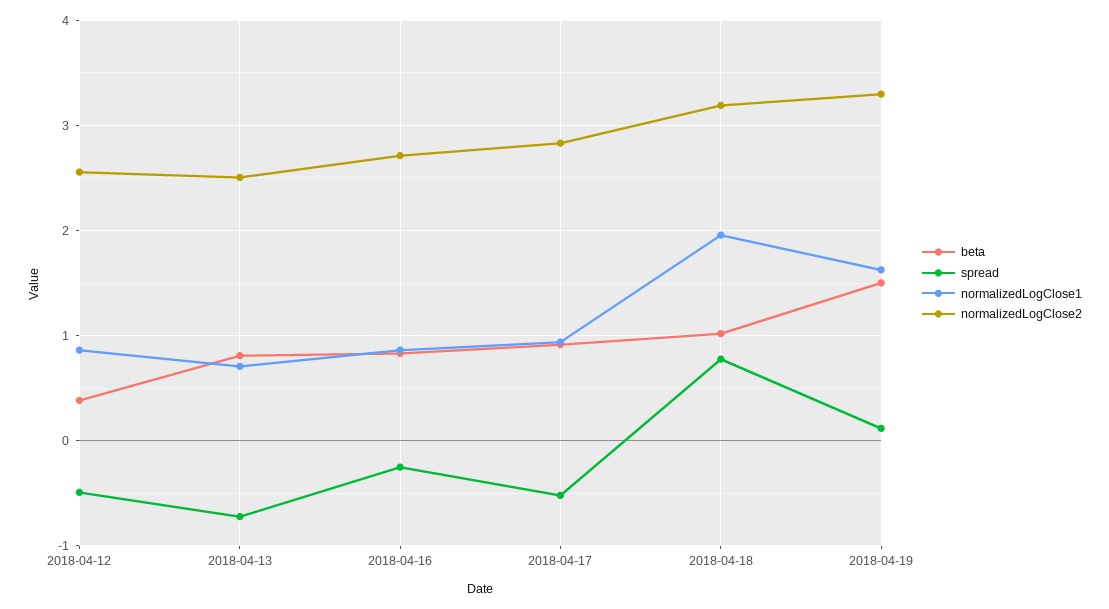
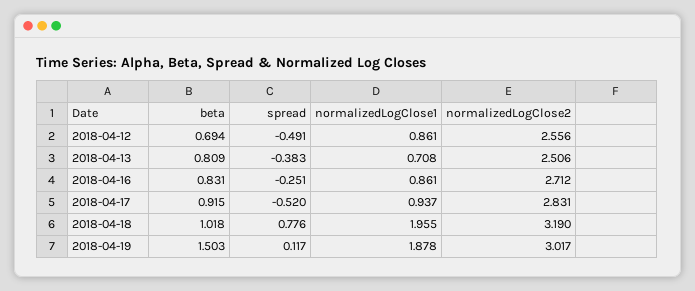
beta, 2018-04-12: 0.4 -> 0.694
spread, 2018-04-13: -0.7 -> -0.383
normalizedLogClose1, 2018-04-19: 1.6 -> 1.878
normalizedLogClose2, 2018-04-19: 3.3 -> 3.017

